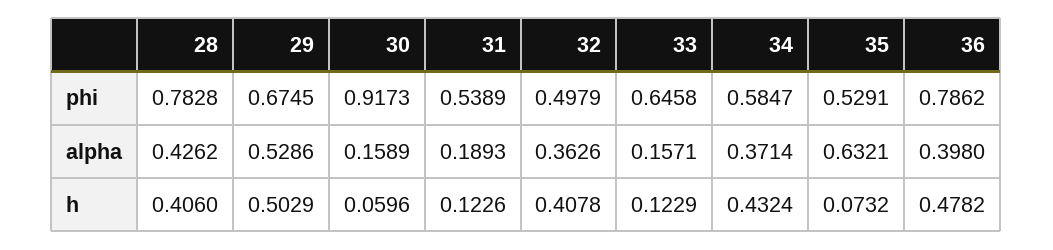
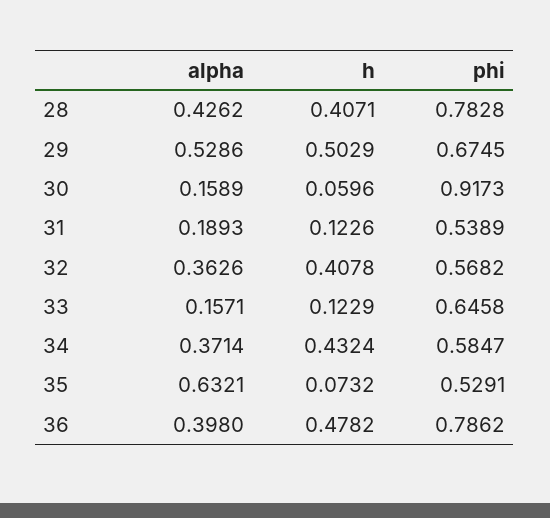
32, phi: 0.4979 -> 0.5682
28, h: 0.406 -> 0.4071

